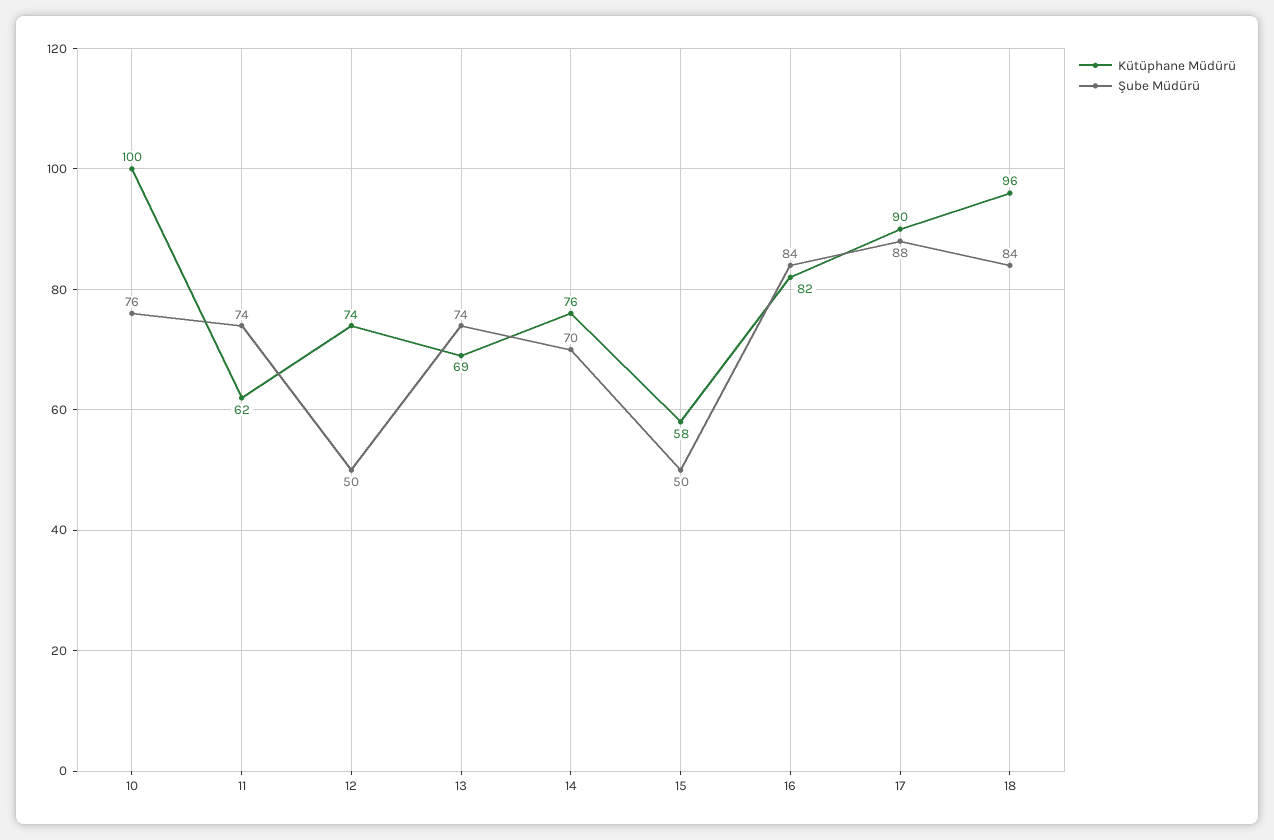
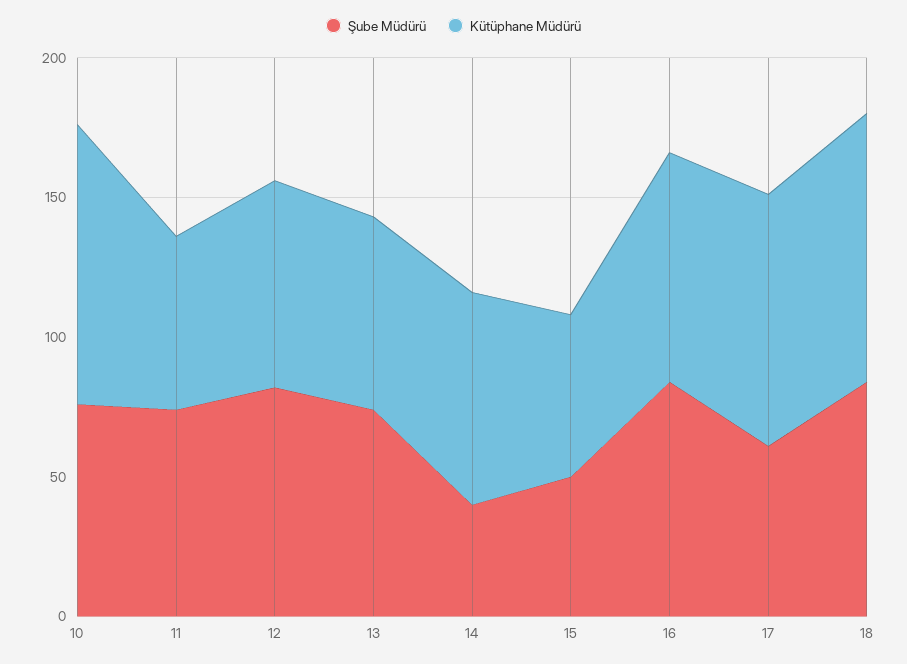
Şube Müdürü, 12: 50 -> 80
Şube Müdürü, 14: 70 -> 40
Şube Müdürü, 17: 88 -> 60

